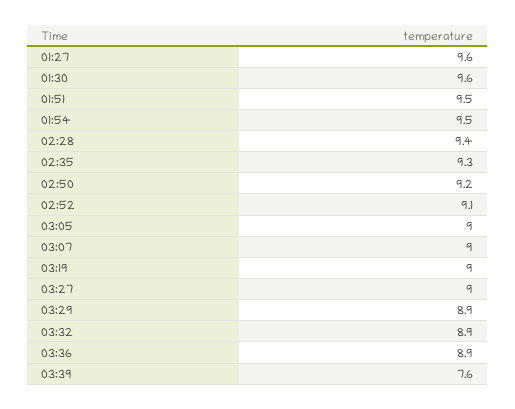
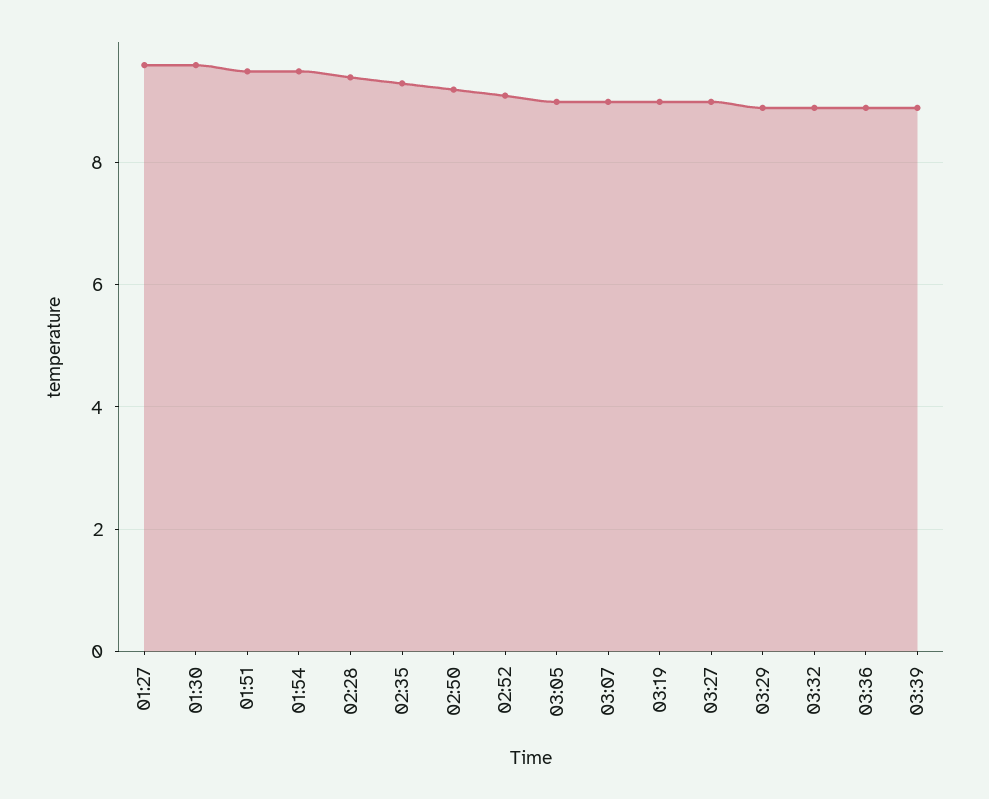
03:39: 7.6 -> 9

